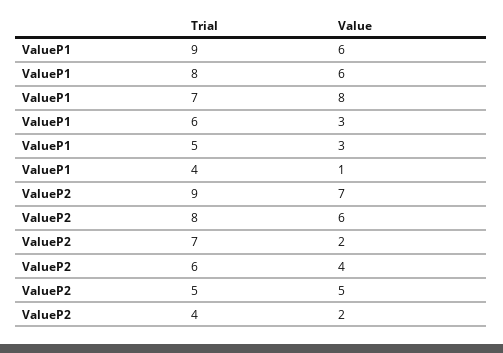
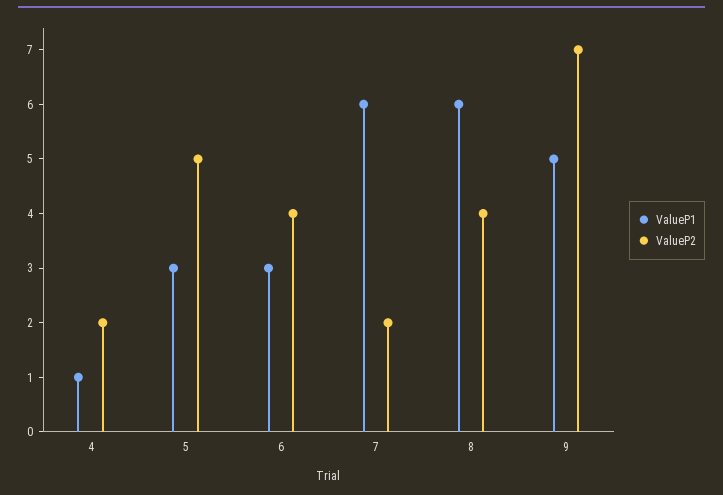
ValueP1, 9: 6 -> 5
ValueP1, 7: 8 -> 6
ValueP2, 8: 6 -> 4

